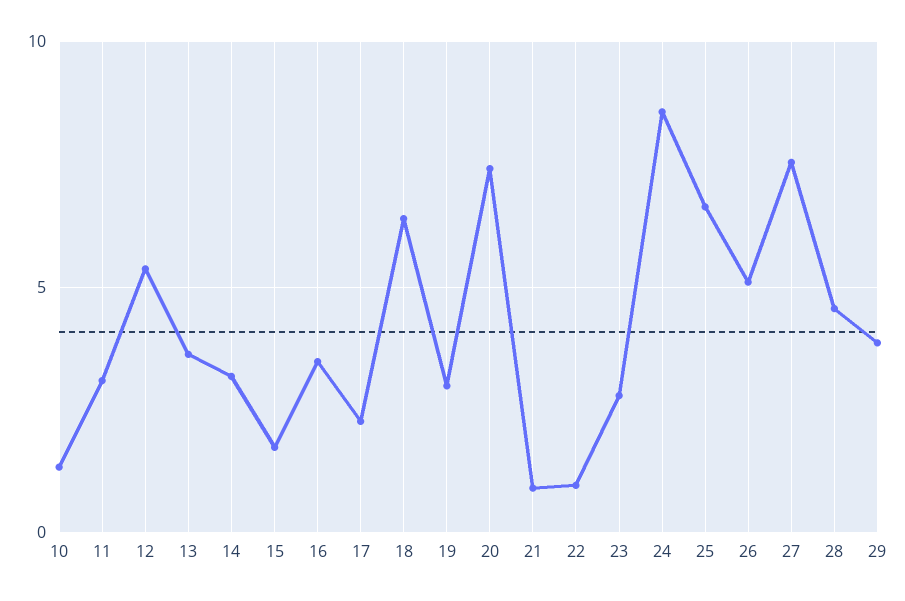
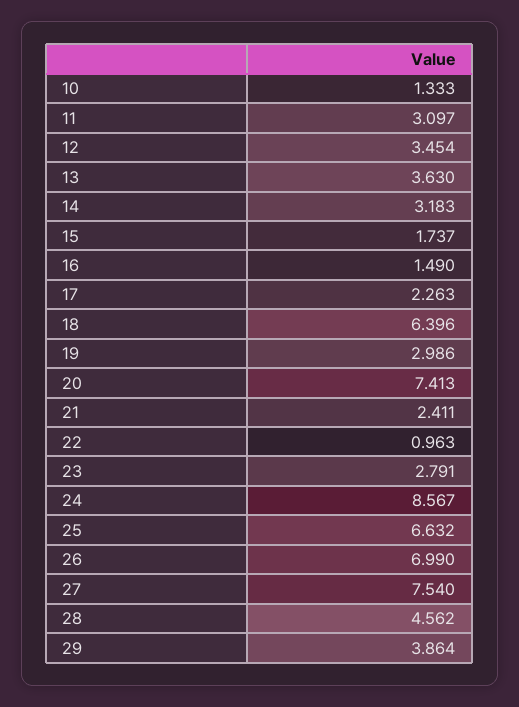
12: 5.5 -> 3.454
16: 3.5 -> 1.49
21: 1 -> 2.411
26: 5 -> 6.99

